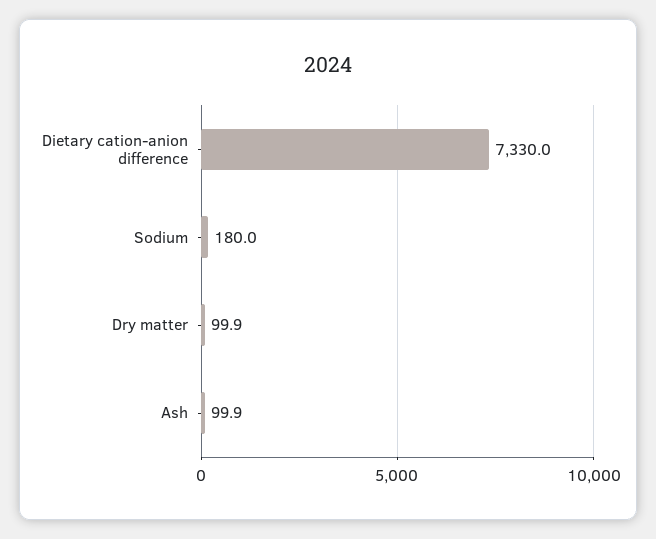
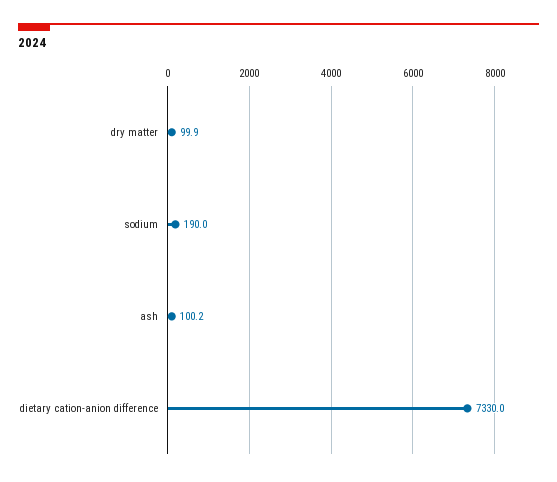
Sodium: 180 -> 190
Ash: 99.9 -> 100.2

